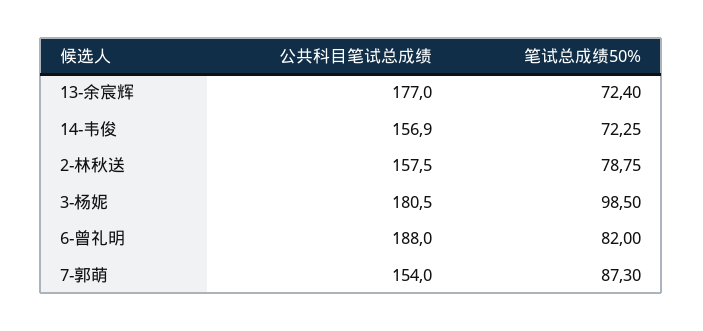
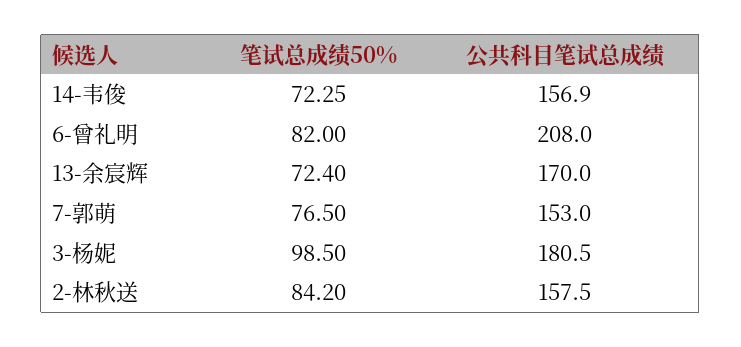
公共科目笔试总成绩, 13-余宸辉: 177 -> 170
笔试总成绩50%, 2-林秋送: 78.75 -> 84.2
公共科目笔试总成绩, 6-曾礼明: 188 -> 208
公共科目笔试总成绩, 7-郭萌: 154 -> 153
笔试总成绩50%, 7-郭萌: 87.3 -> 76.5

